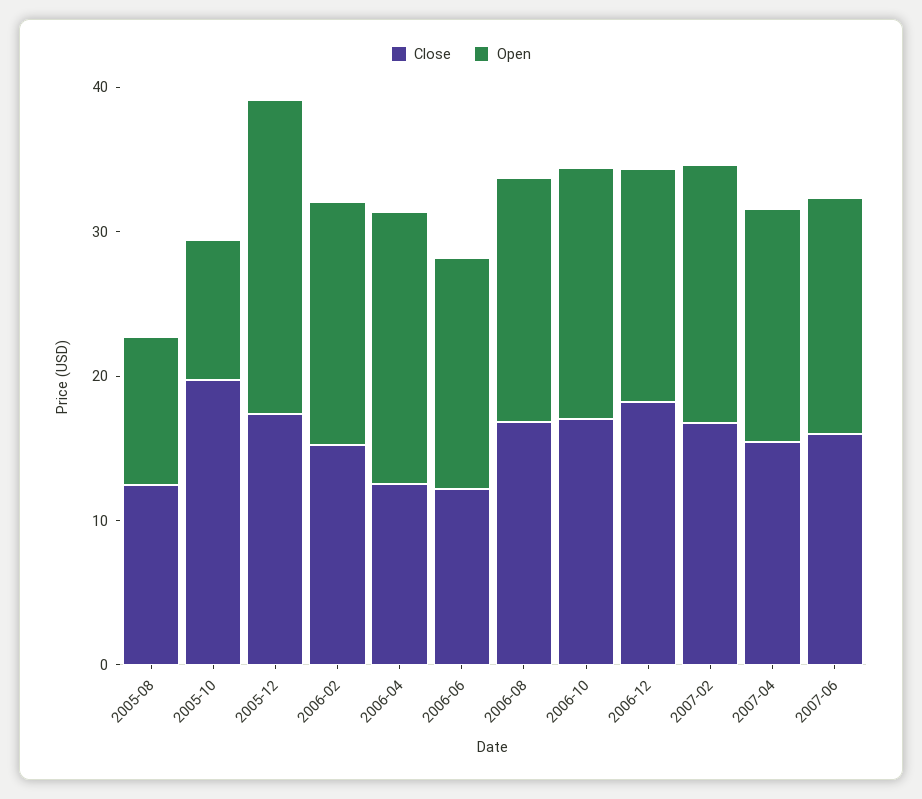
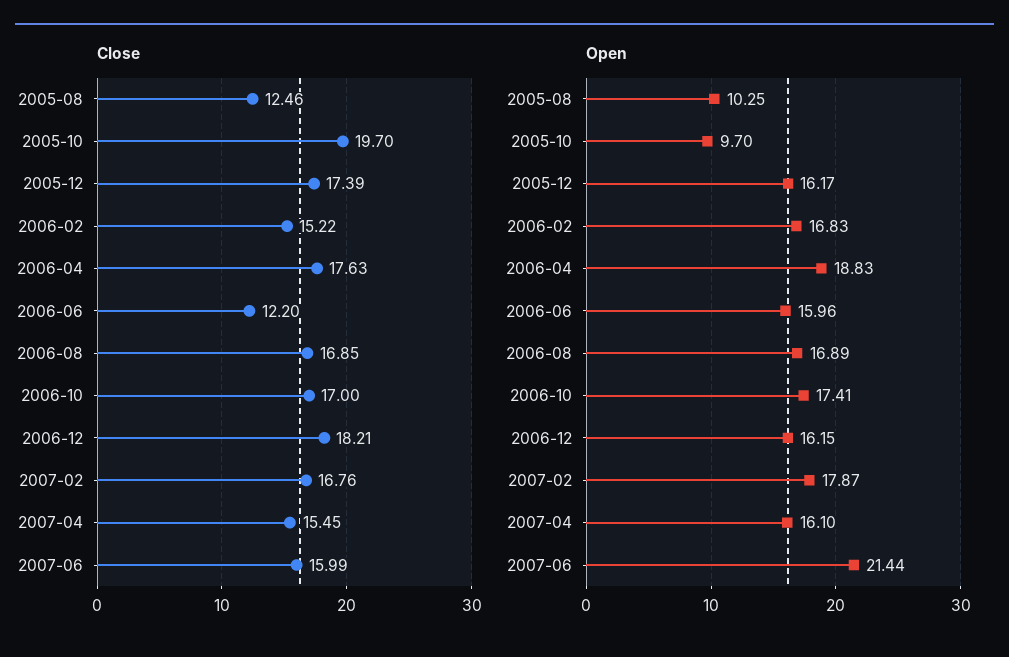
Open, 2005-12: 22 -> 16.17
Close, 2006-04: 12 -> 17.63
Open, 2007-06: 16 -> 21.44

